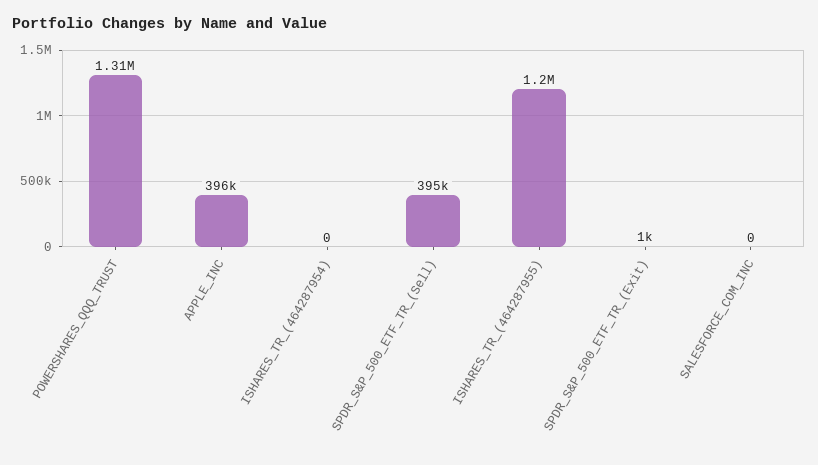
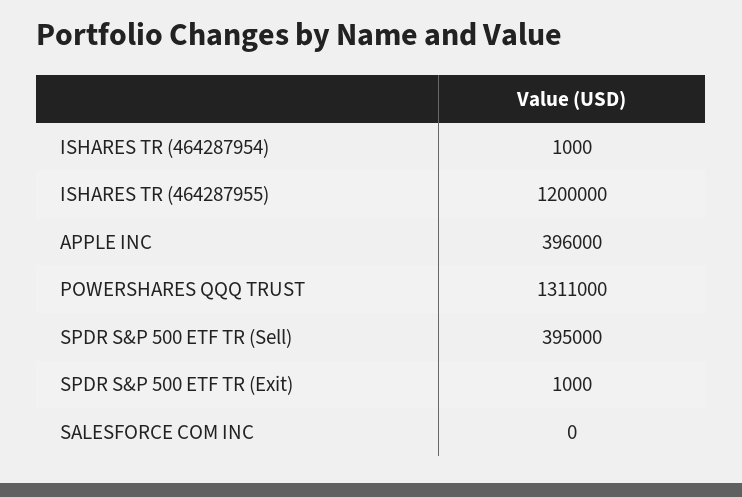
ISHARES_TR_(464287954): 0 -> 1000

